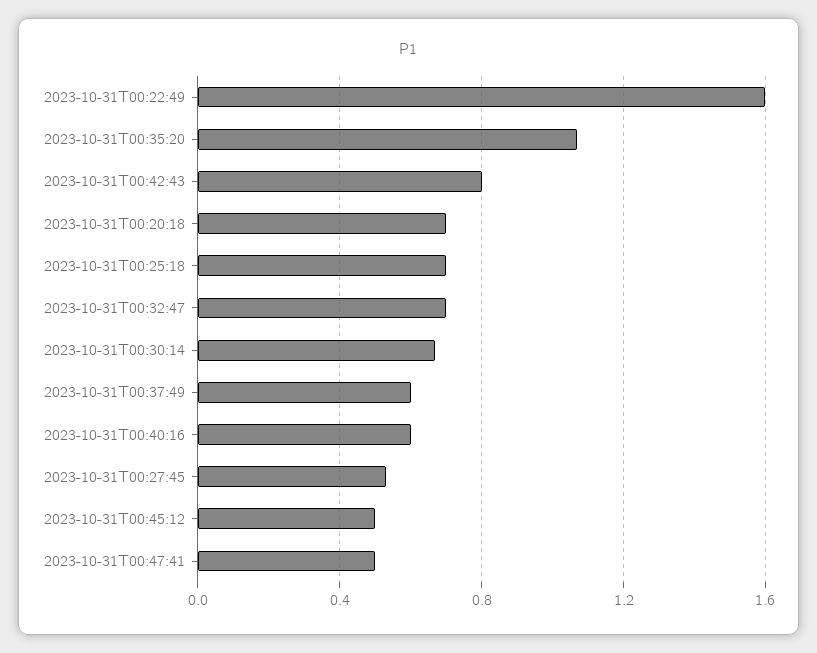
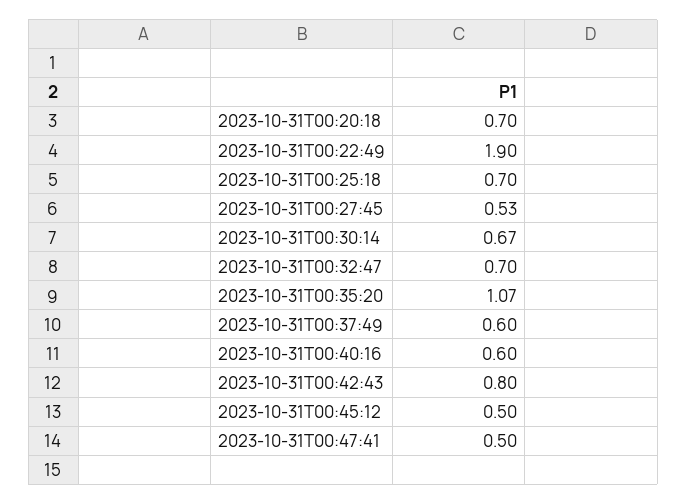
2023-10-31T00:22:49: 1.6 -> 1.9

